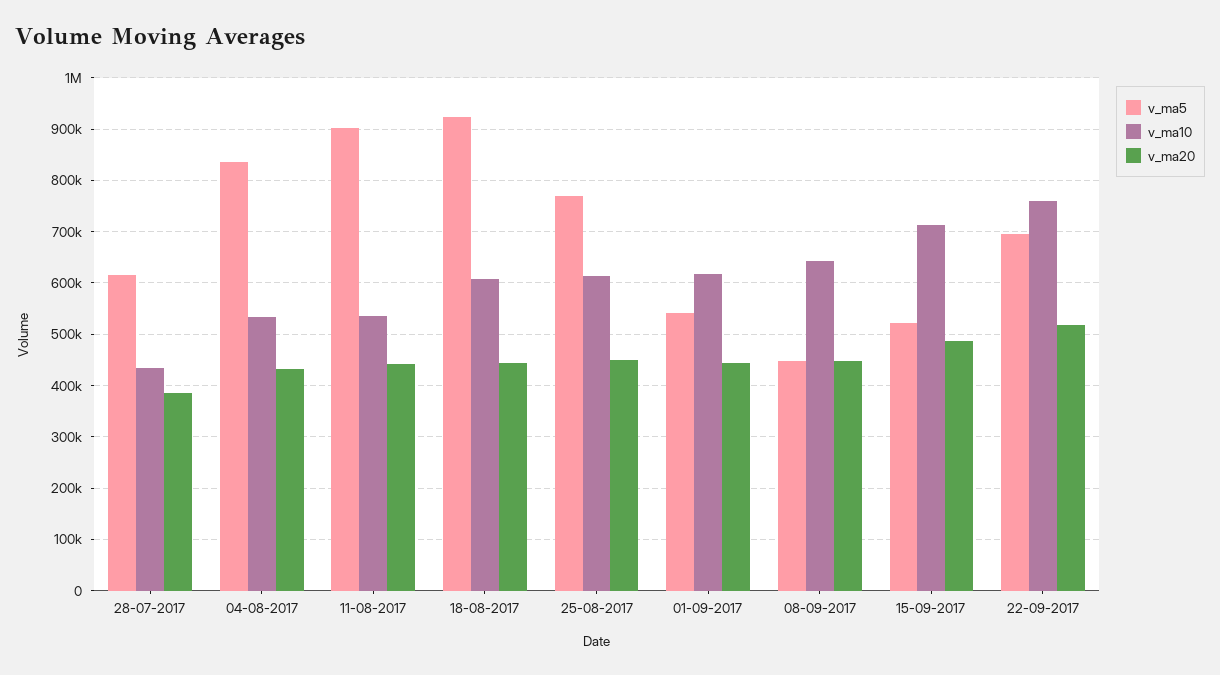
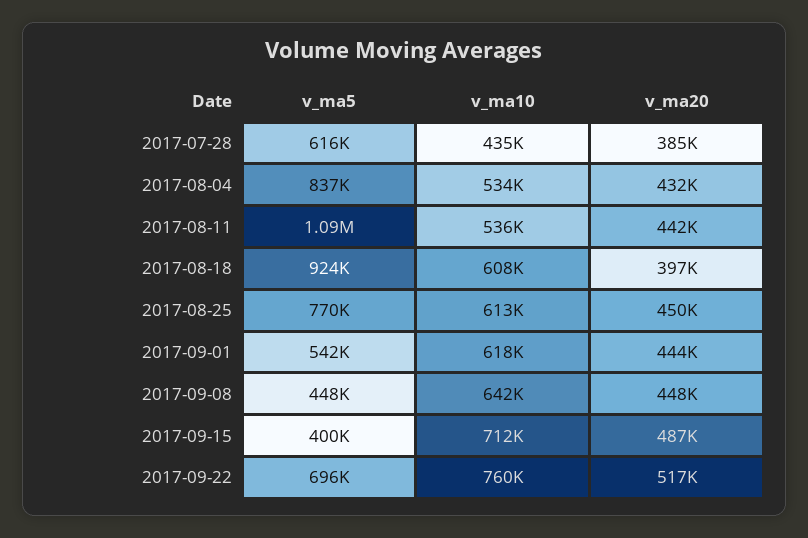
v_ma5, 11-08-2017: 900000 -> 1090000
v_ma20, 18-08-2017: 440000 -> 397000
v_ma5, 15-09-2017: 520000 -> 400000

